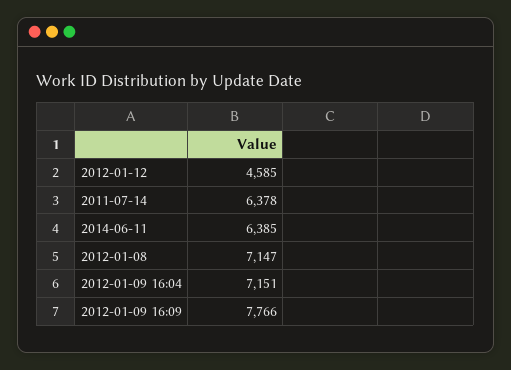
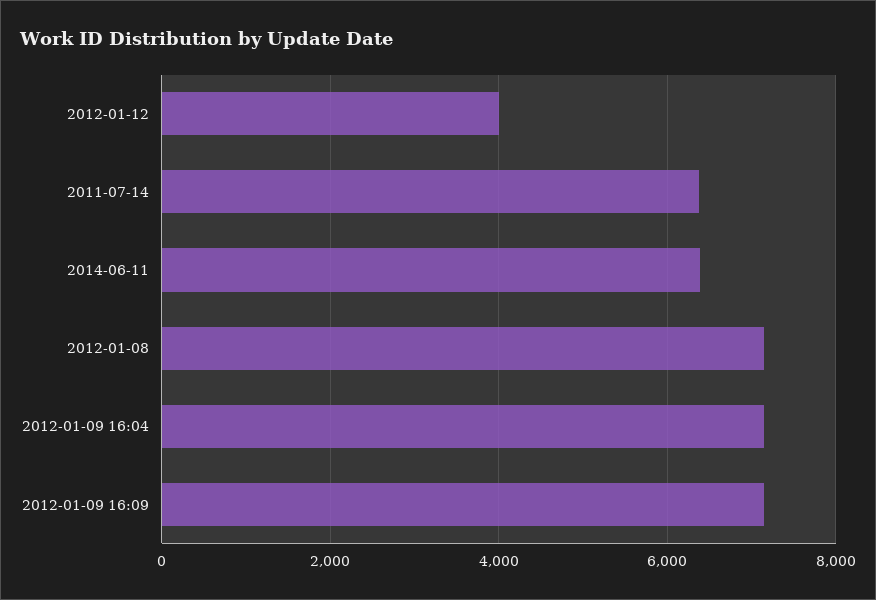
2012-01-12: 4585 -> 4000
2012-01-09 16:09: 7766 -> 7200

